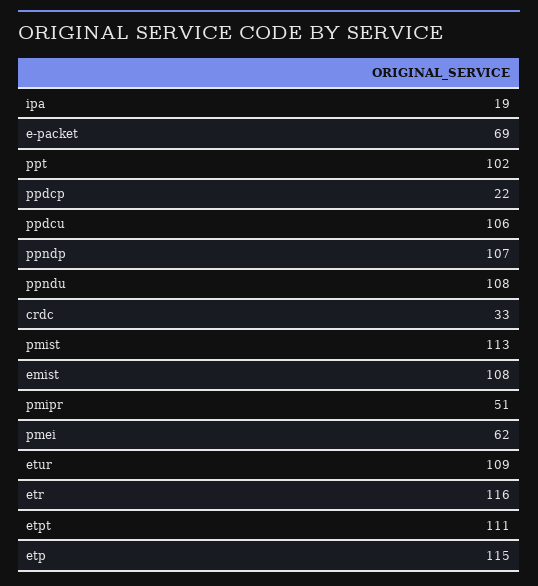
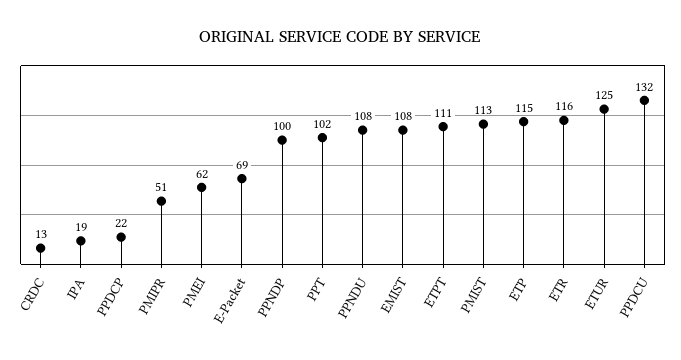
ppdcu: 106 -> 132
ppndp: 107 -> 100
crdc: 33 -> 13
etur: 109 -> 125

